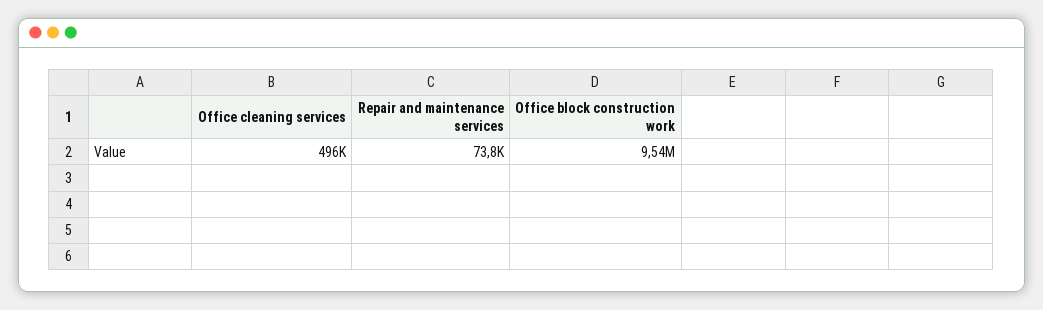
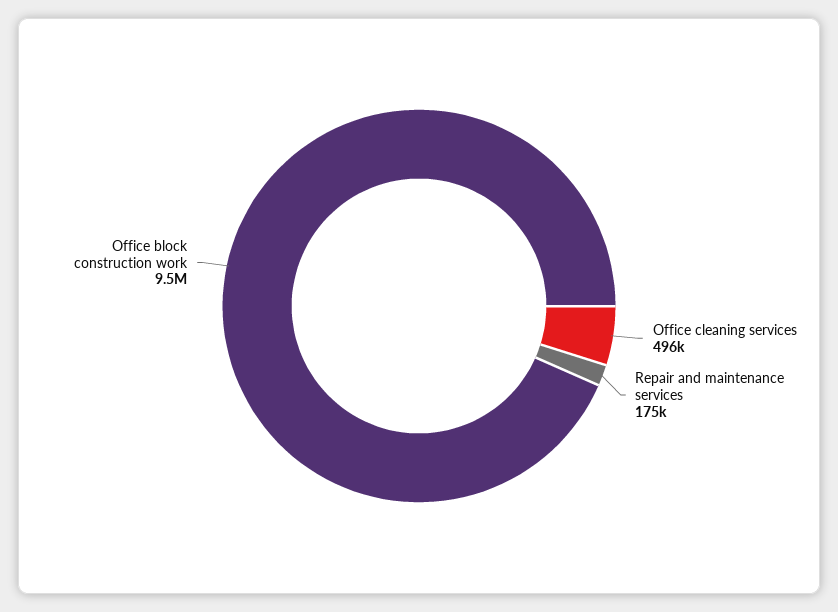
Repair and maintenance services: 73800 -> 175000

